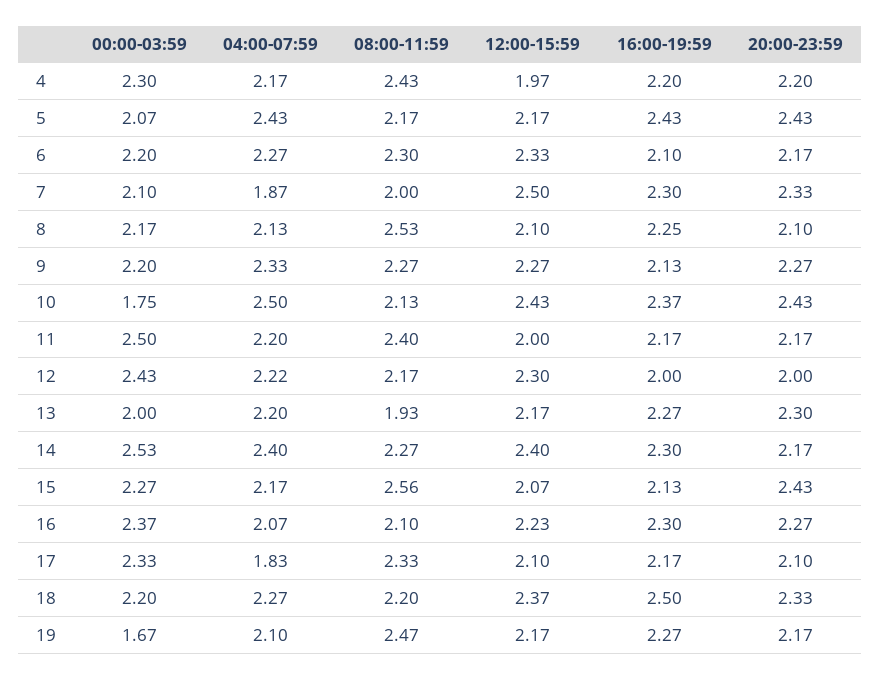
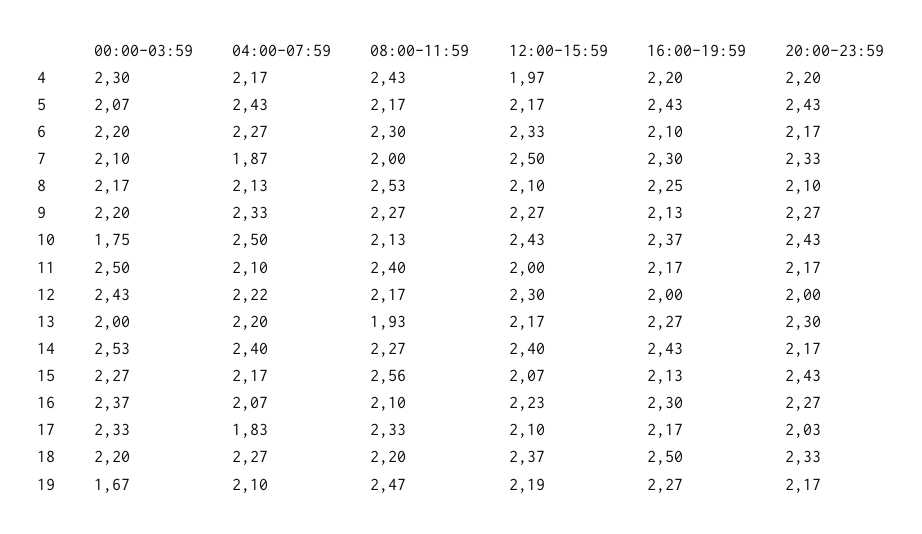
04:00-07:59, 11: 2.2 -> 2.1
16:00-19:59, 14: 2.3 -> 2.43
20:00-23:59, 17: 2.1 -> 2.03
12:00-15:59, 19: 2.17 -> 2.19

